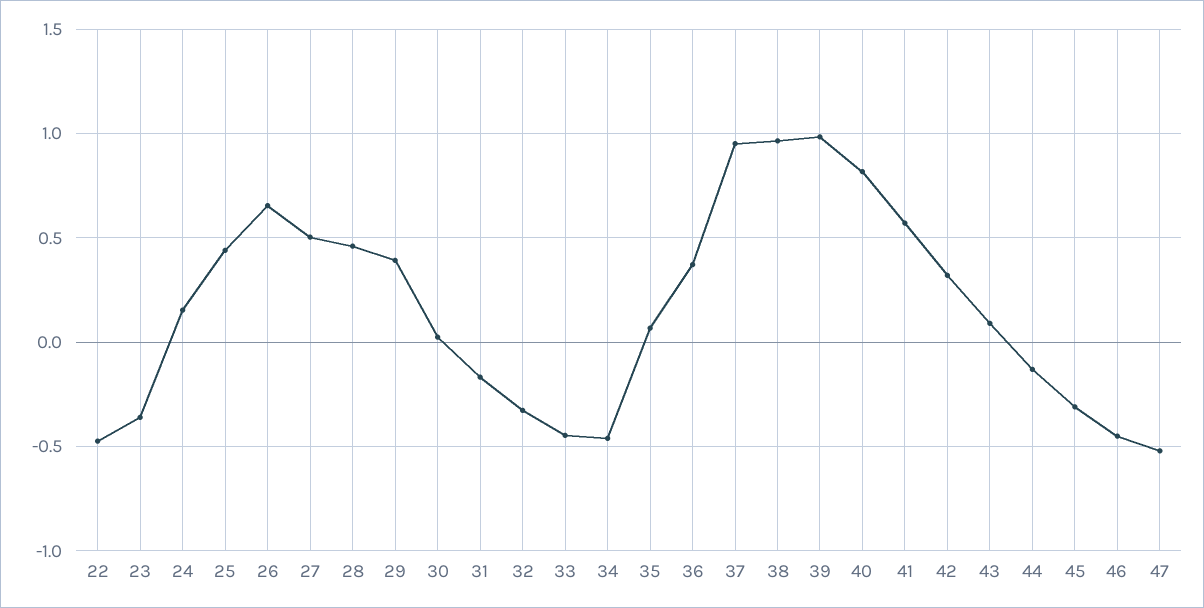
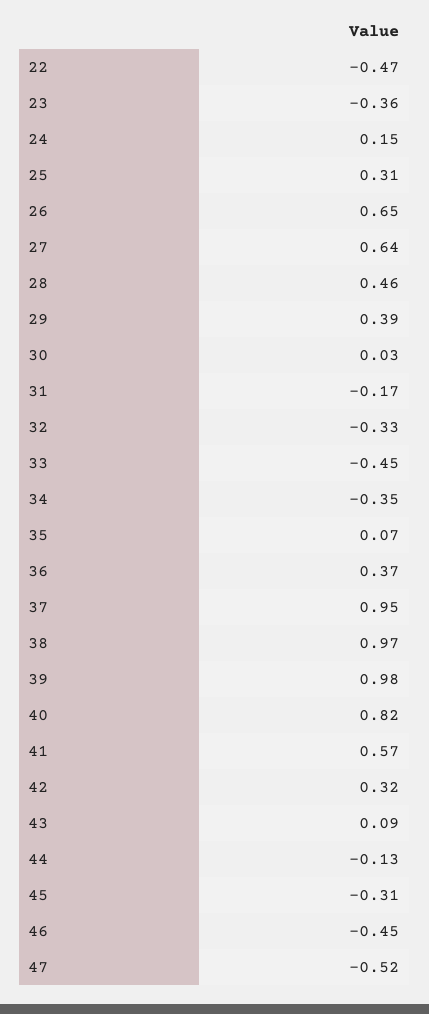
25: 0.45 -> 0.31
27: 0.5 -> 0.64
34: -0.45 -> -0.35

